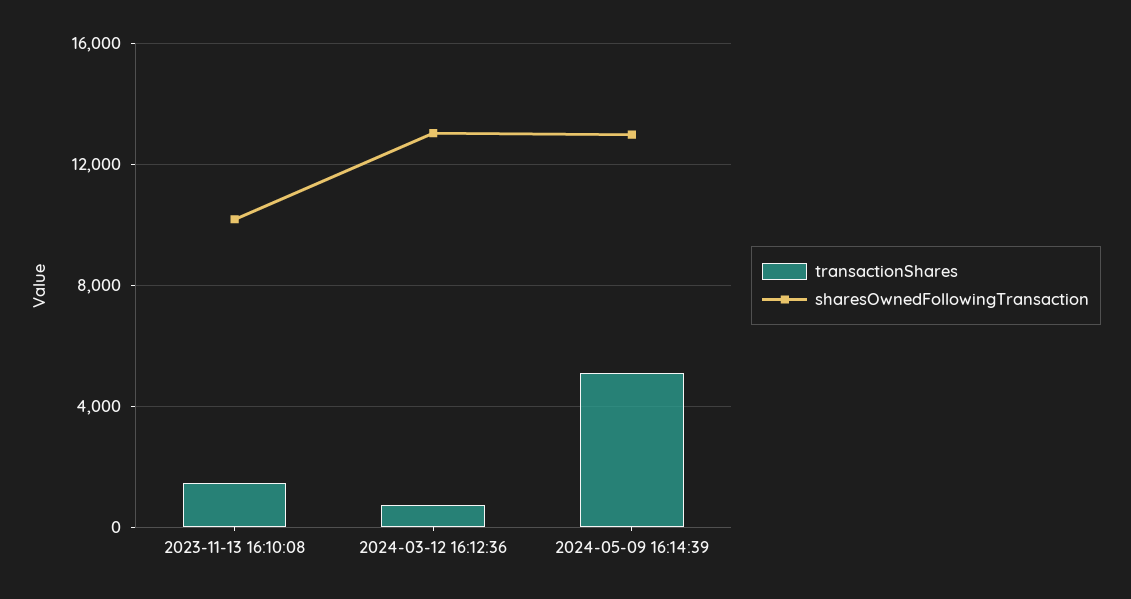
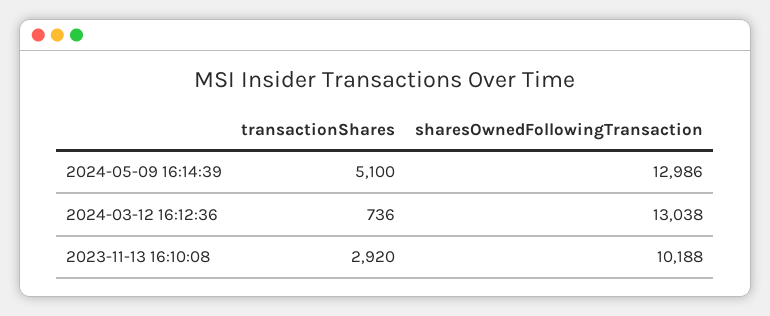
transactionShares, 2023-11-13 16:10:08: 1500 -> 2920

